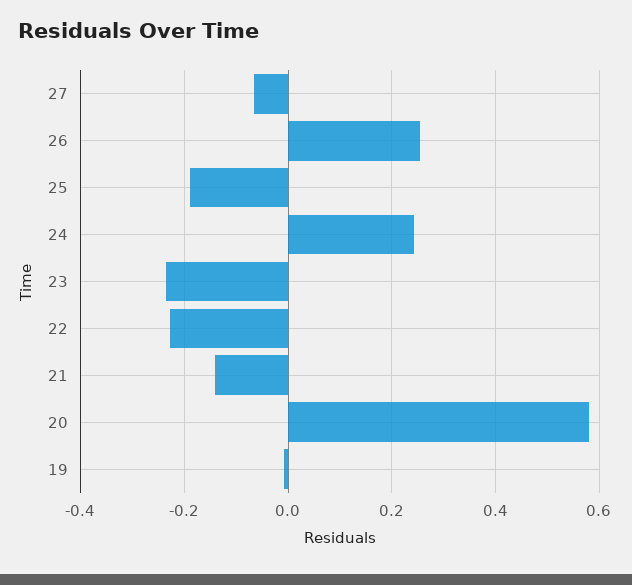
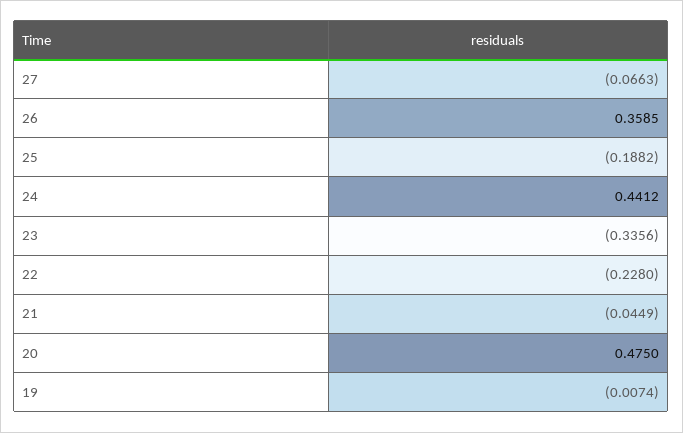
26: 0.26 -> 0.3585
24: 0.24 -> 0.4412
23: -0.24 -> -0.3356
21: -0.14 -> -0.0449
20: 0.58 -> 0.475

